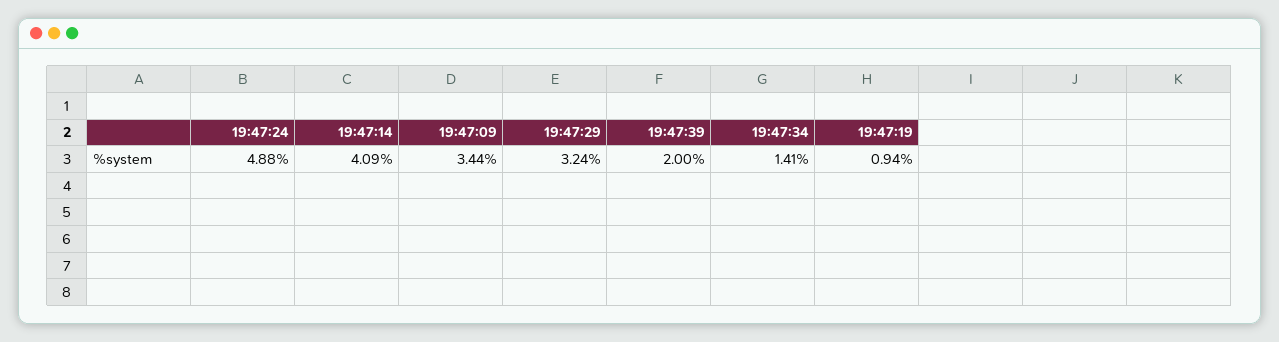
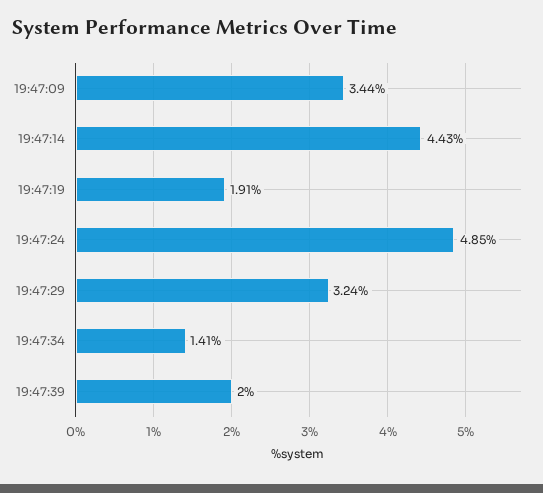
19:47:24: 4.88 -> 4.85
19:47:14: 4.09 -> 4.43
19:47:19: 0.94 -> 1.91

